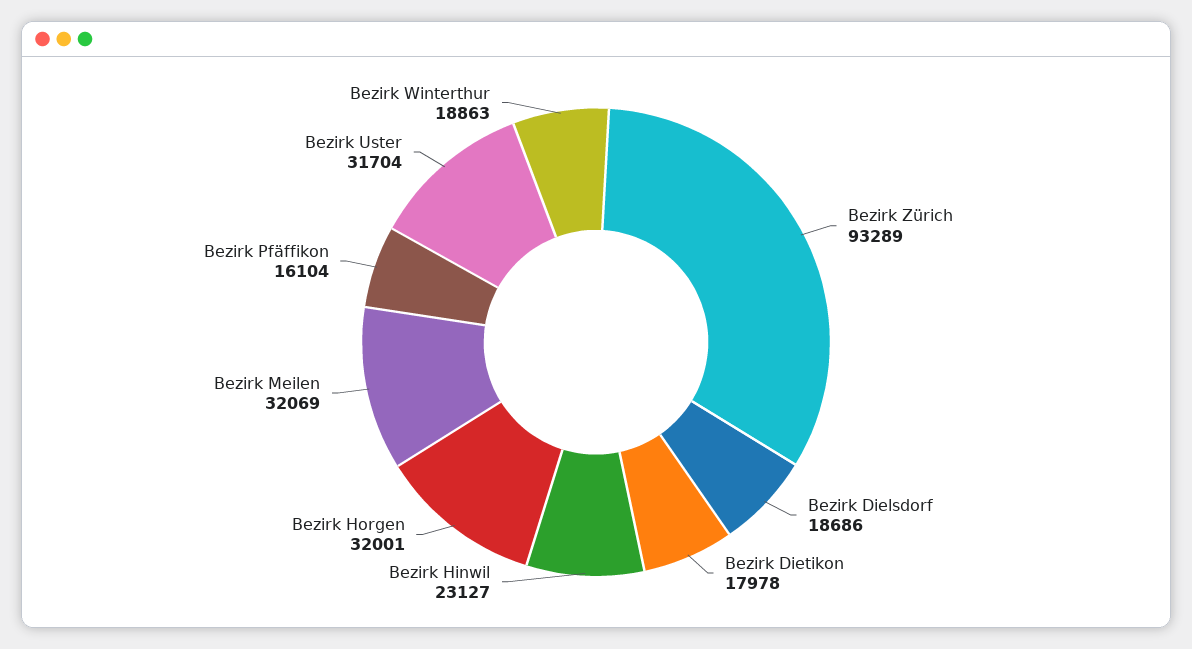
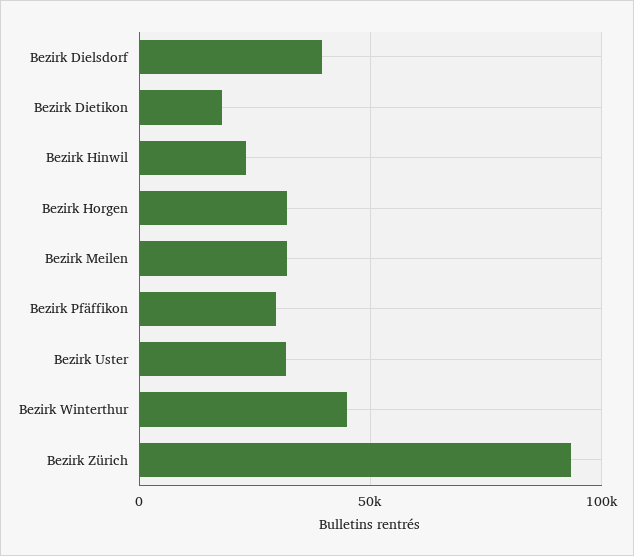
Bezirk Dielsdorf: 18686 -> 40000
Bezirk Pfäffikon: 16104 -> 30000
Bezirk Winterthur: 18863 -> 45000

